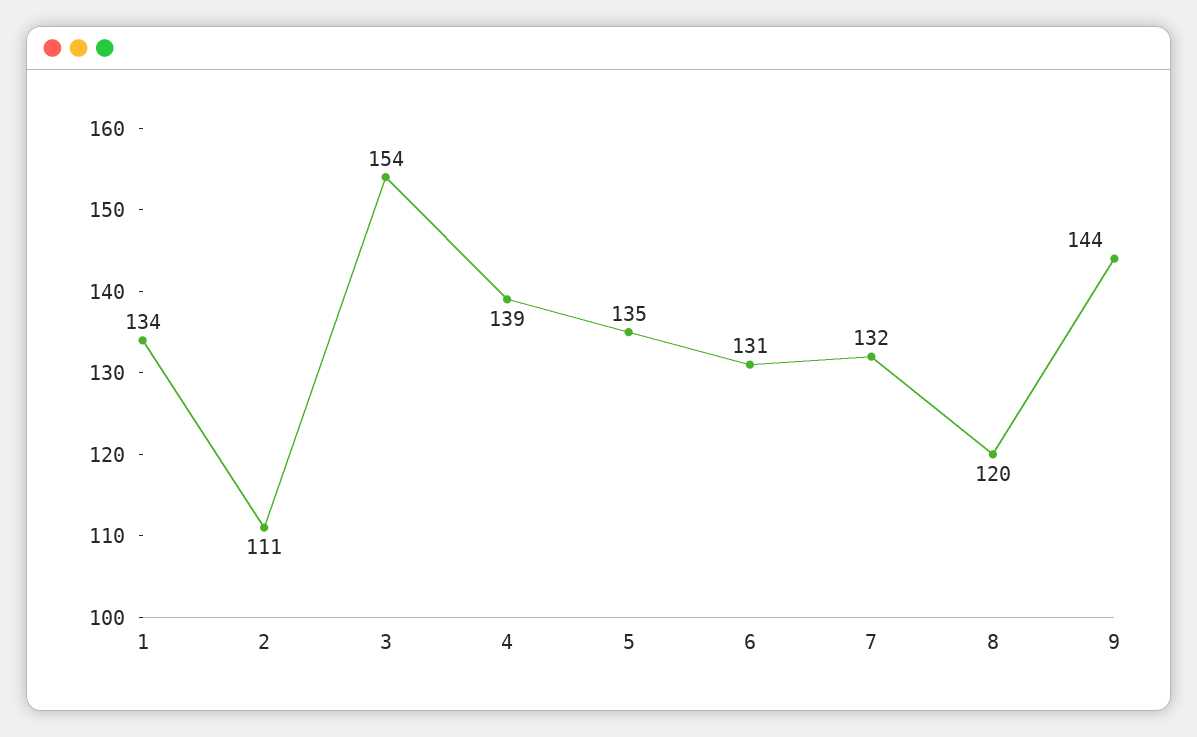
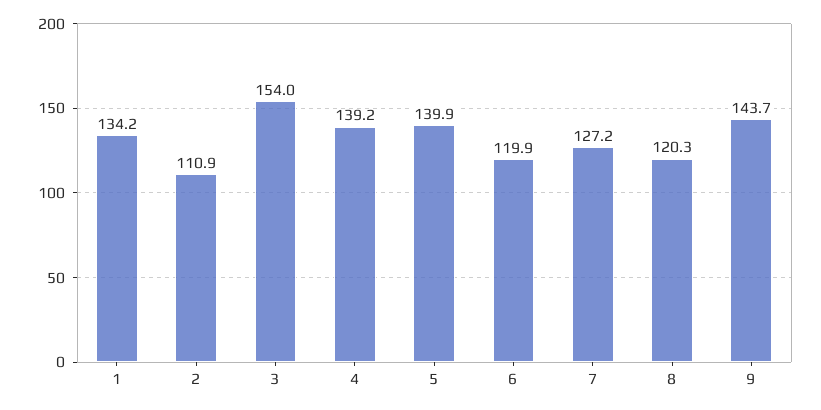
5: 135 -> 139.9
6: 131 -> 119.9
7: 132 -> 127.2

